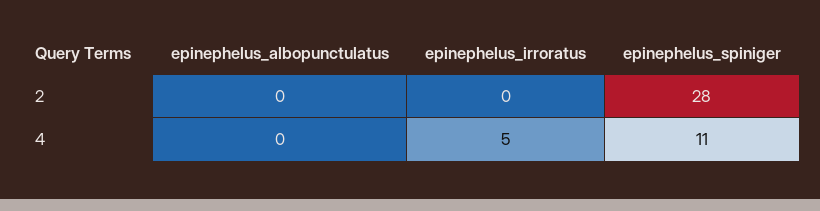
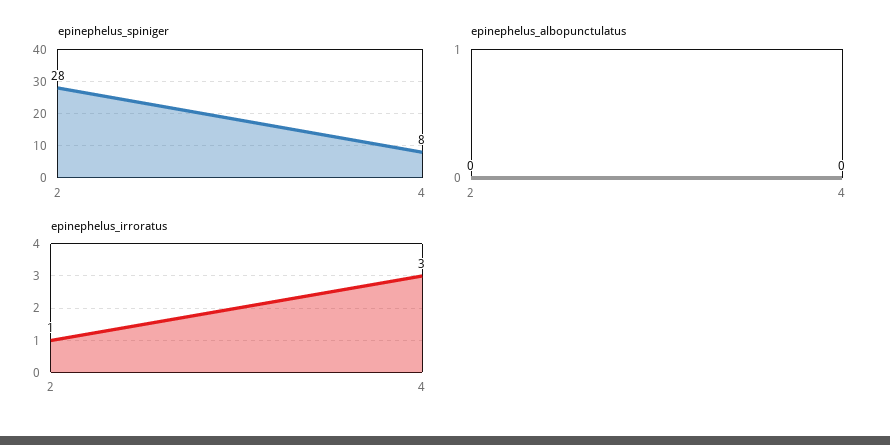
epinephelus_irroratus, 2: 0 -> 1
epinephelus_irroratus, 4: 5 -> 3
epinephelus_spiniger, 4: 11 -> 8

